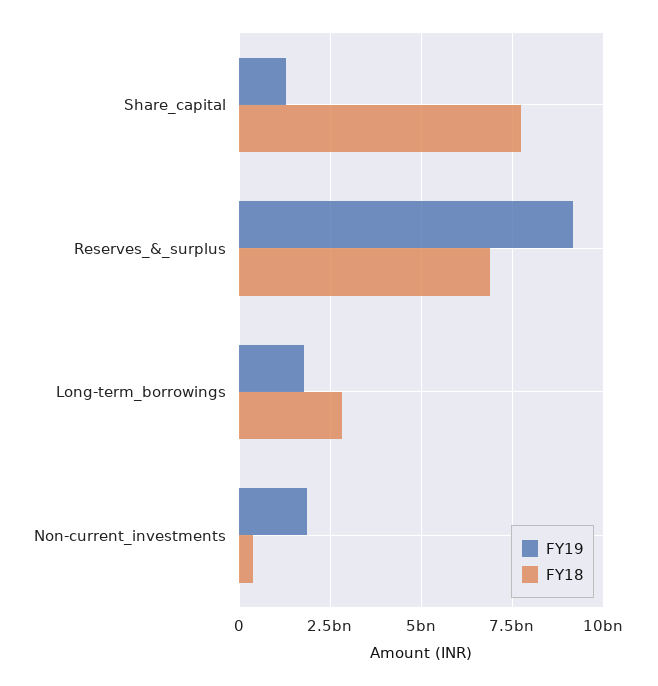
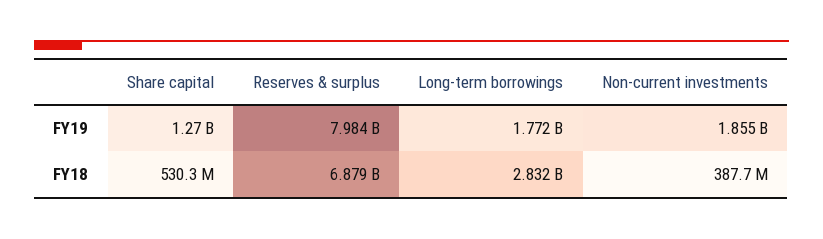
FY18, Share_capital: 7750000000 -> 530300000
FY19, Reserves_&_surplus: 9250000000 -> 7984000000

